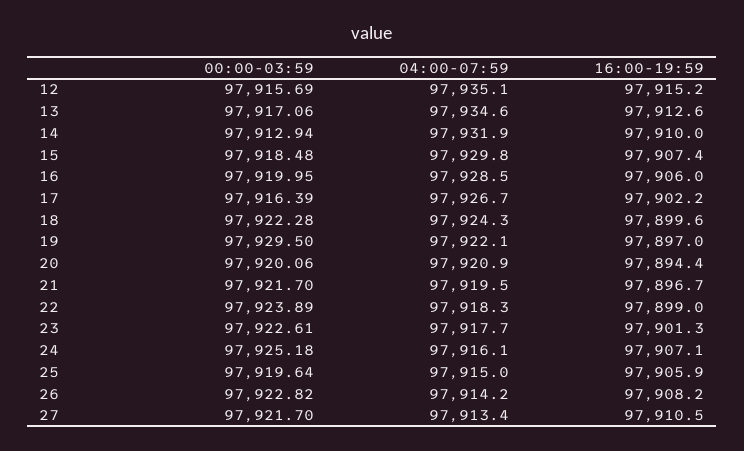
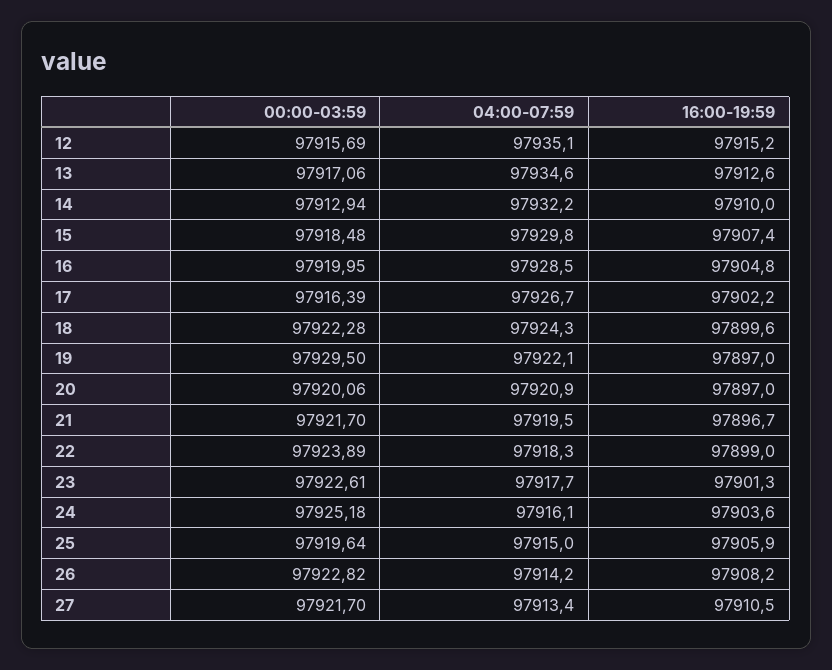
04:00-07:59, 14: 97931.9 -> 97932.2
16:00-19:59, 16: 97906 -> 97904.8
16:00-19:59, 20: 97894.4 -> 97897
16:00-19:59, 24: 97907.1 -> 97903.6

